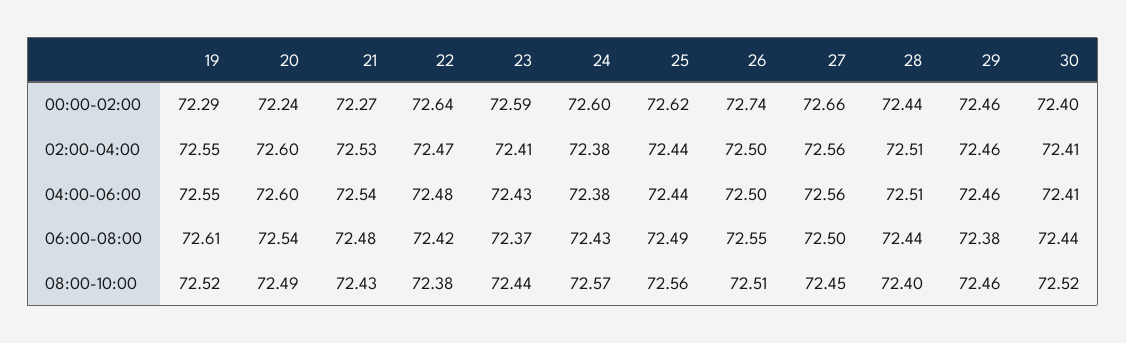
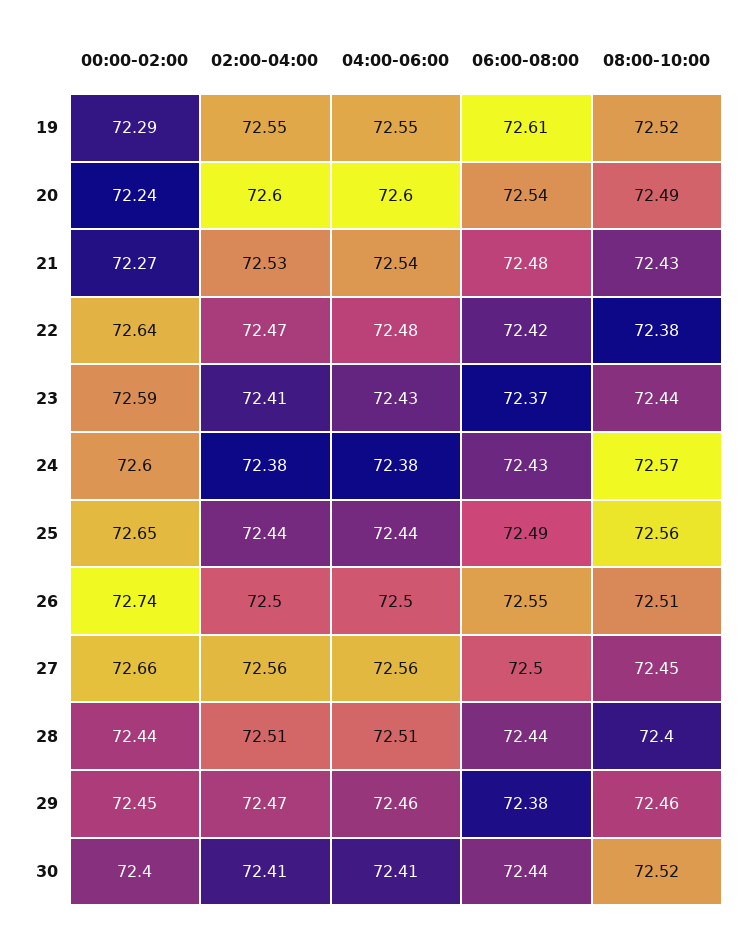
25, 00:00-02:00: 72.62 -> 72.65
29, 00:00-02:00: 72.46 -> 72.45
29, 02:00-04:00: 72.46 -> 72.47

